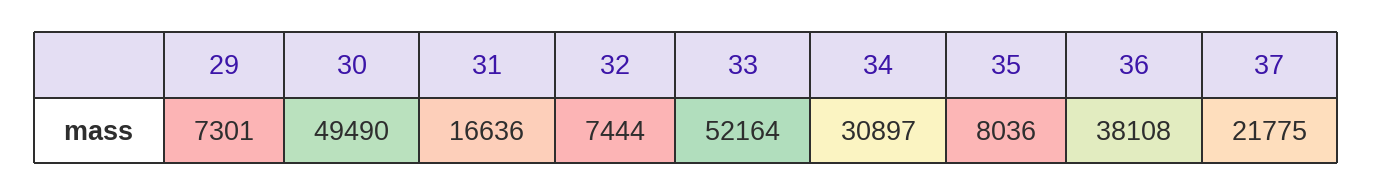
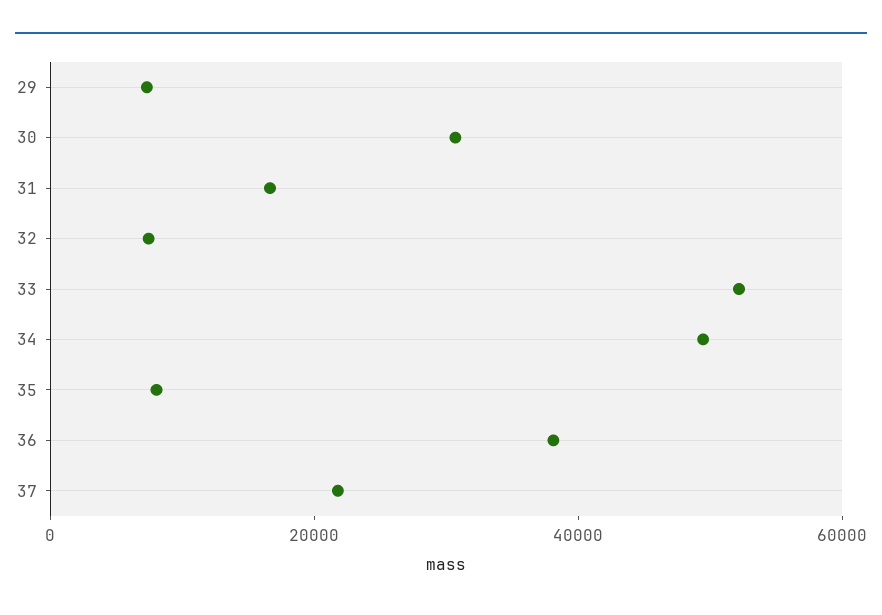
30: 49490 -> 30000
34: 30897 -> 50000

